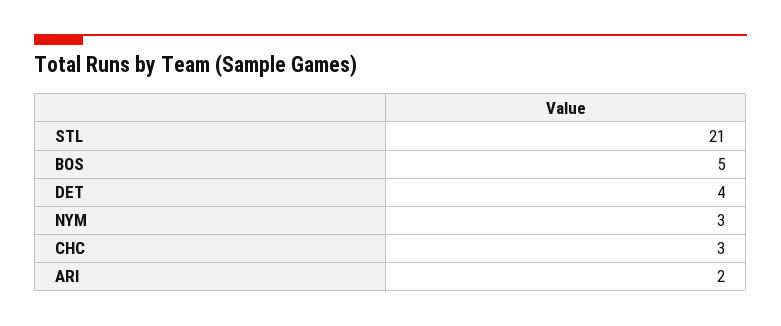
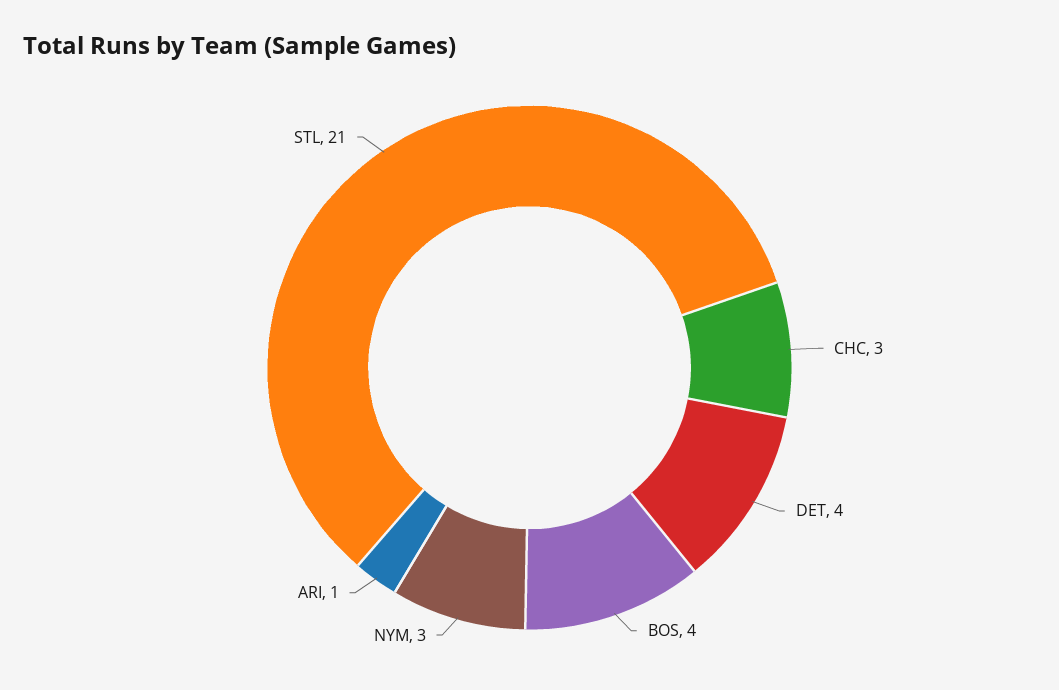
BOS: 5 -> 4
ARI: 2 -> 1

